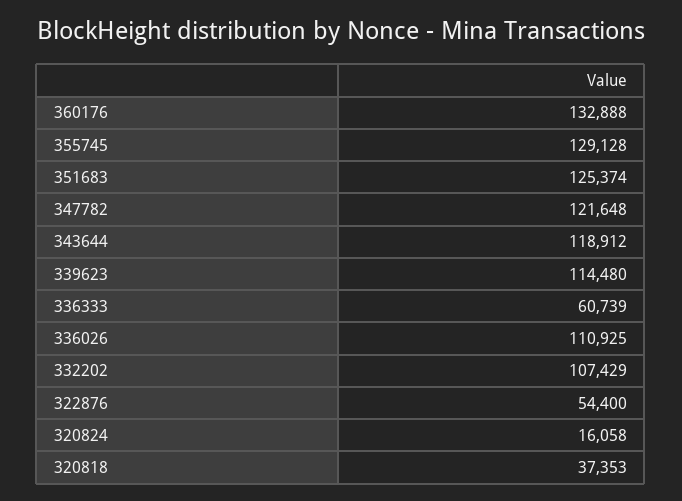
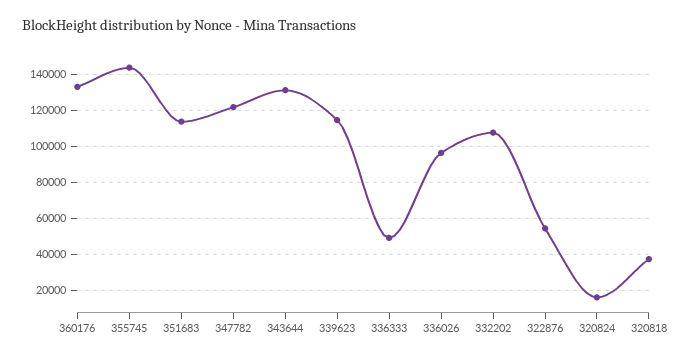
355745: 129128 -> 145000
351683: 125374 -> 115000
343644: 118912 -> 130000
336333: 60739 -> 50000
336026: 110925 -> 95000

